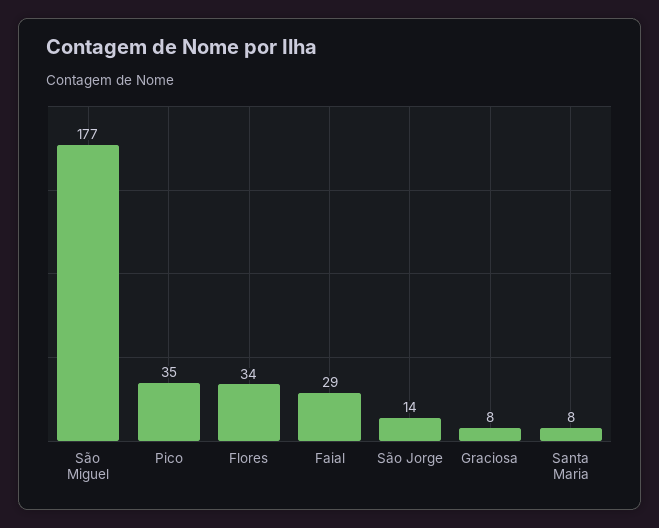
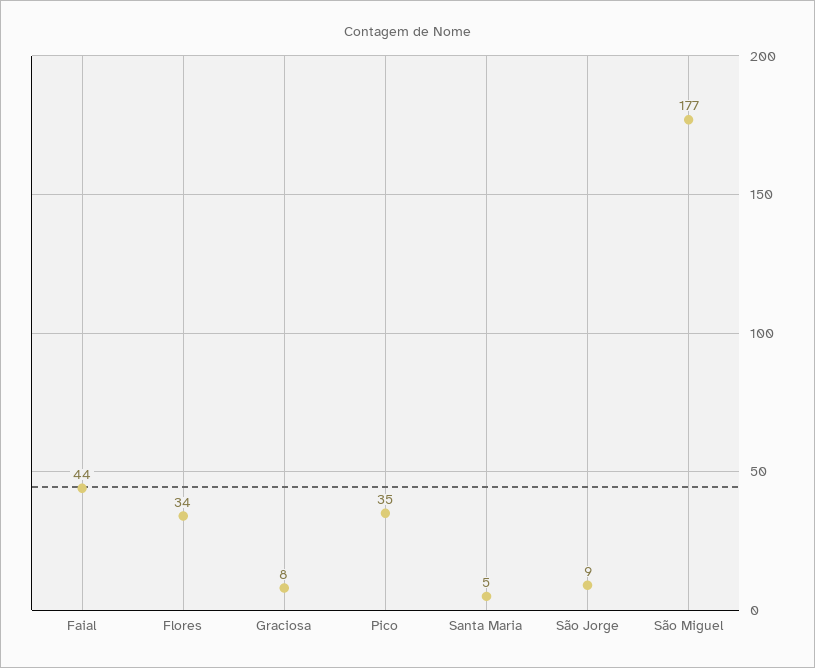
Faial: 29 -> 44
São Jorge: 14 -> 9
Santa Maria: 8 -> 5

